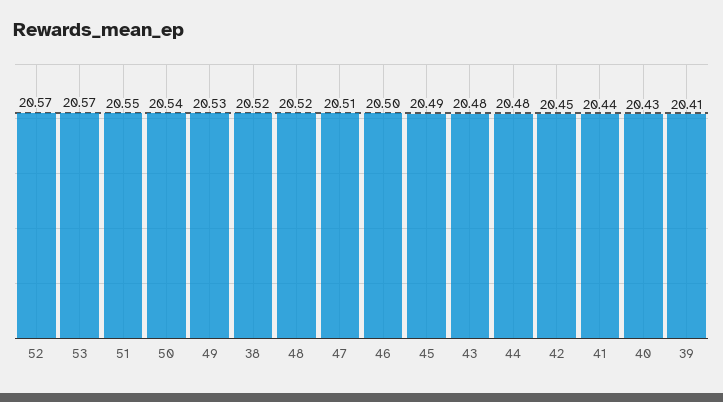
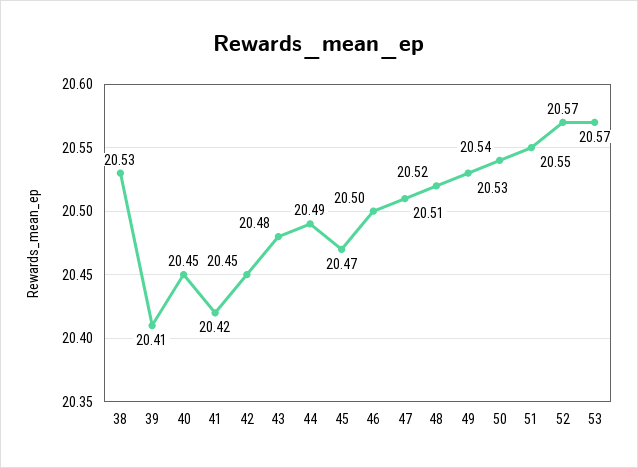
38: 20.52 -> 20.53
45: 20.49 -> 20.47
44: 20.48 -> 20.49
41: 20.44 -> 20.42
40: 20.43 -> 20.45

